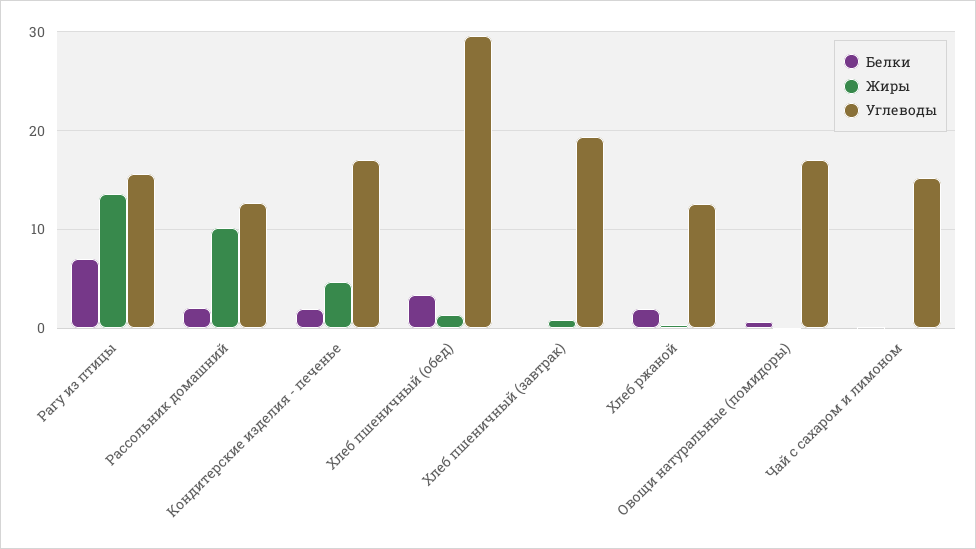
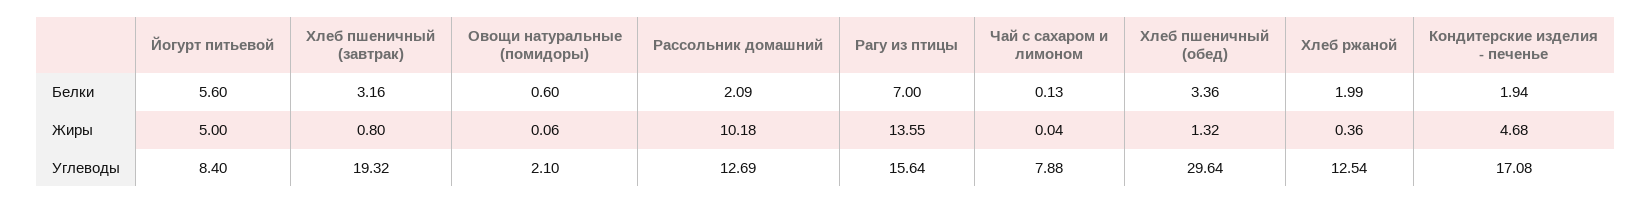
Белки, Хлеб пшеничный (завтрак): 0 -> 3.16
Углеводы, Овощи натуральные (помидоры): 17 -> 2.1
Углеводы, Чай с сахаром и лимоном: 15 -> 7.88
Белки, Йогурт питьевой: none -> 5.6
Жиры, Йогурт питьевой: none -> 5
Углеводы, Йогурт питьевой: none -> 8.4

